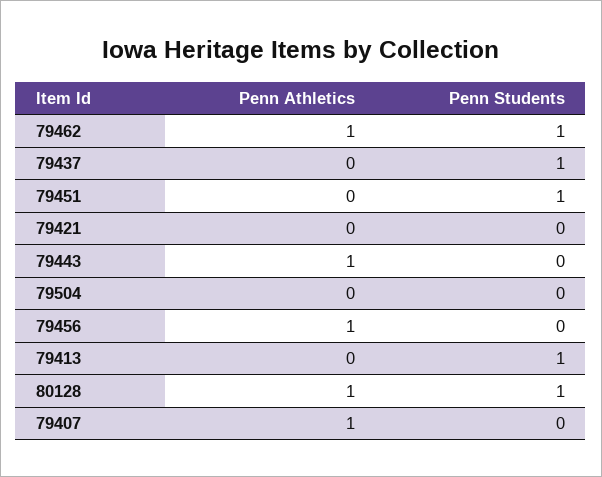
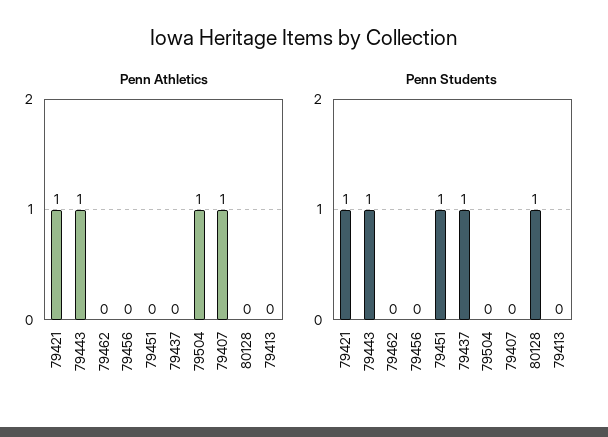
Penn Athletics, 79462: 1 -> 0
Penn Students, 79462: 1 -> 0
Penn Athletics, 79421: 0 -> 1
Penn Students, 79421: 0 -> 1
Penn Students, 79443: 0 -> 1
Penn Athletics, 79504: 0 -> 1
Penn Athletics, 79456: 1 -> 0
Penn Students, 79413: 1 -> 0
Penn Athletics, 80128: 1 -> 0

